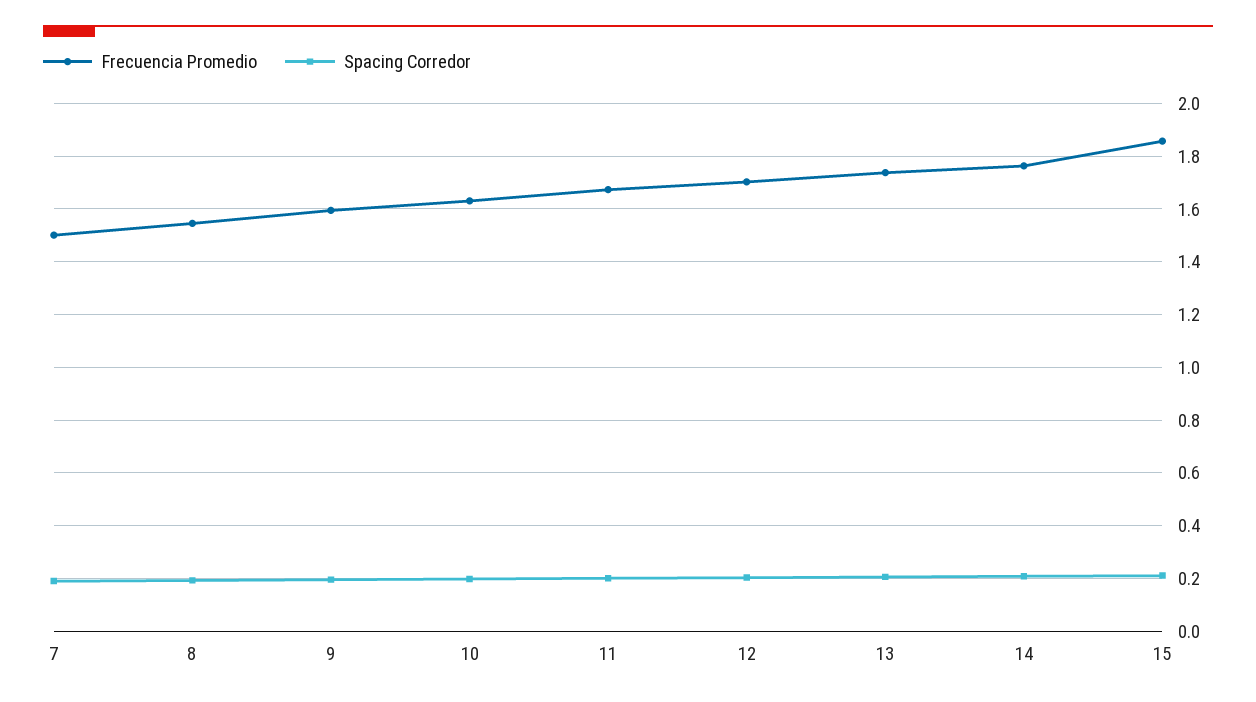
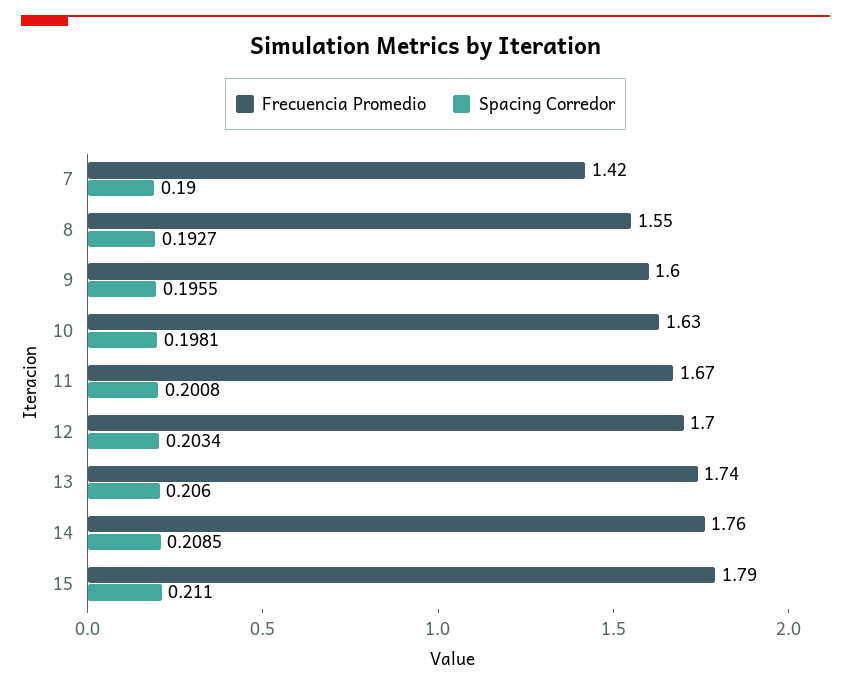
Frecuencia Promedio, 7: 1.5 -> 1.42
Frecuencia Promedio, 15: 1.85 -> 1.79

